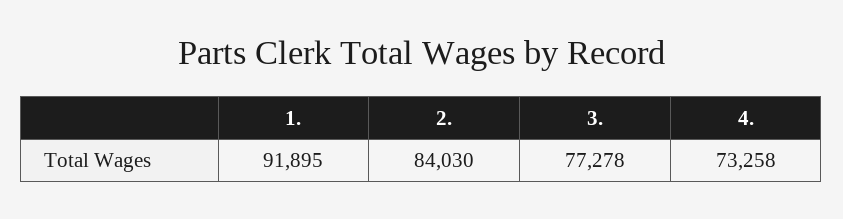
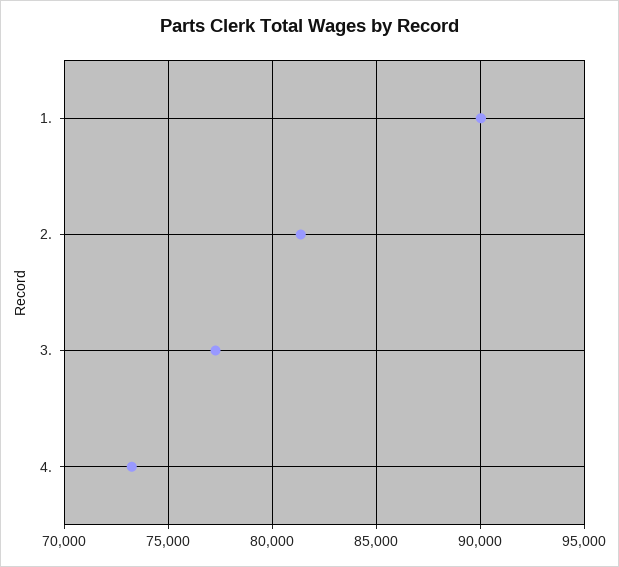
1.: 91895 -> 90000
2.: 84030 -> 81500

